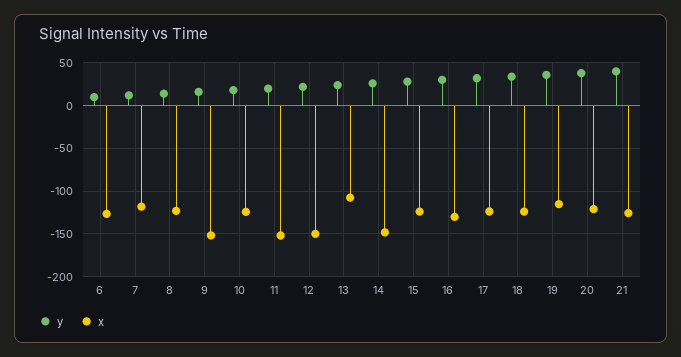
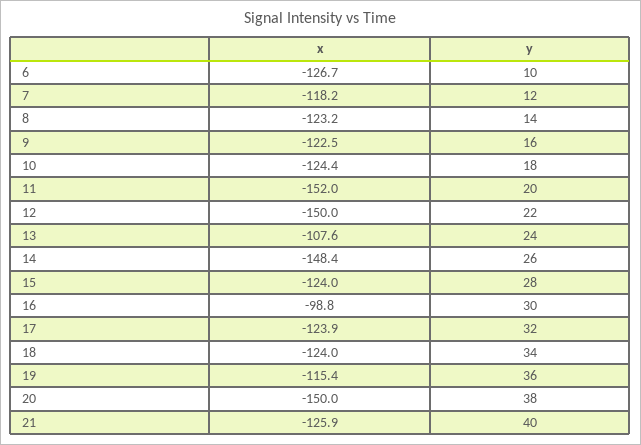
x, 9: -150 -> -122.5
x, 16: -130 -> -98.8
x, 20: -120 -> -150

